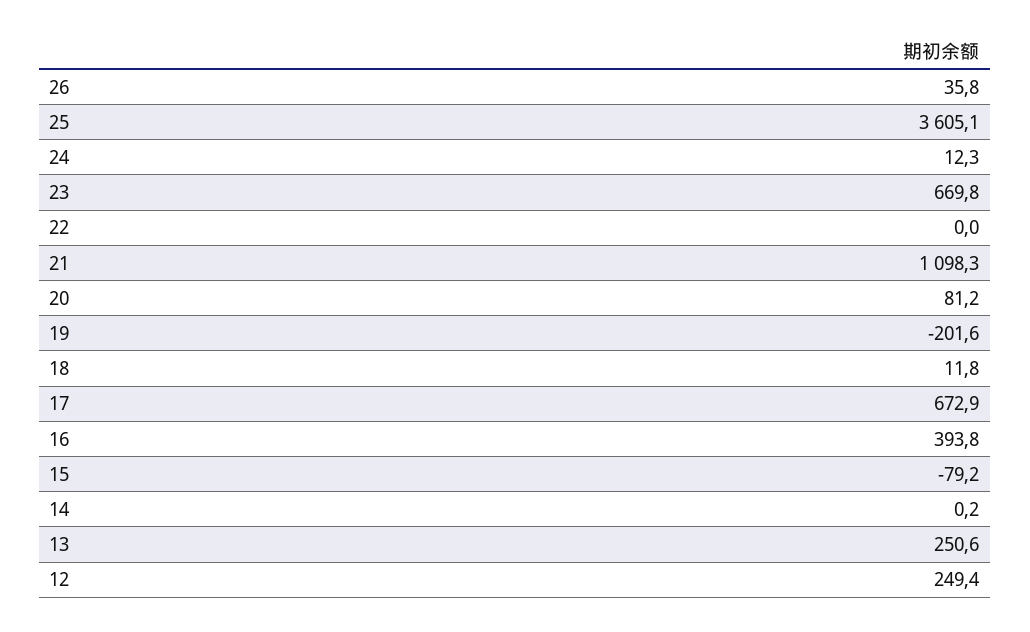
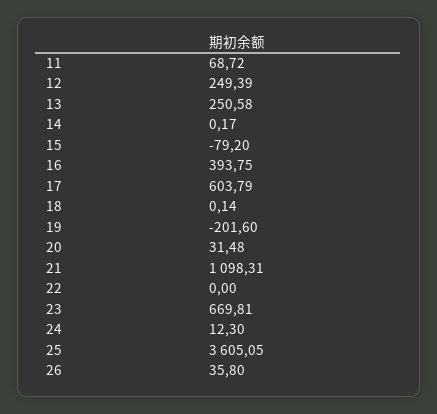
20: 81.2 -> 31.48
18: 11.8 -> 0.14
17: 672.9 -> 603.79
11: none -> 68.72

